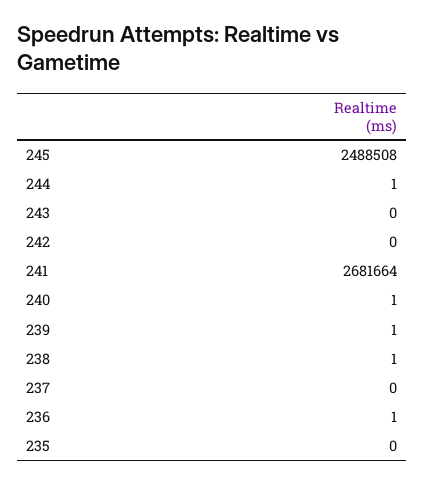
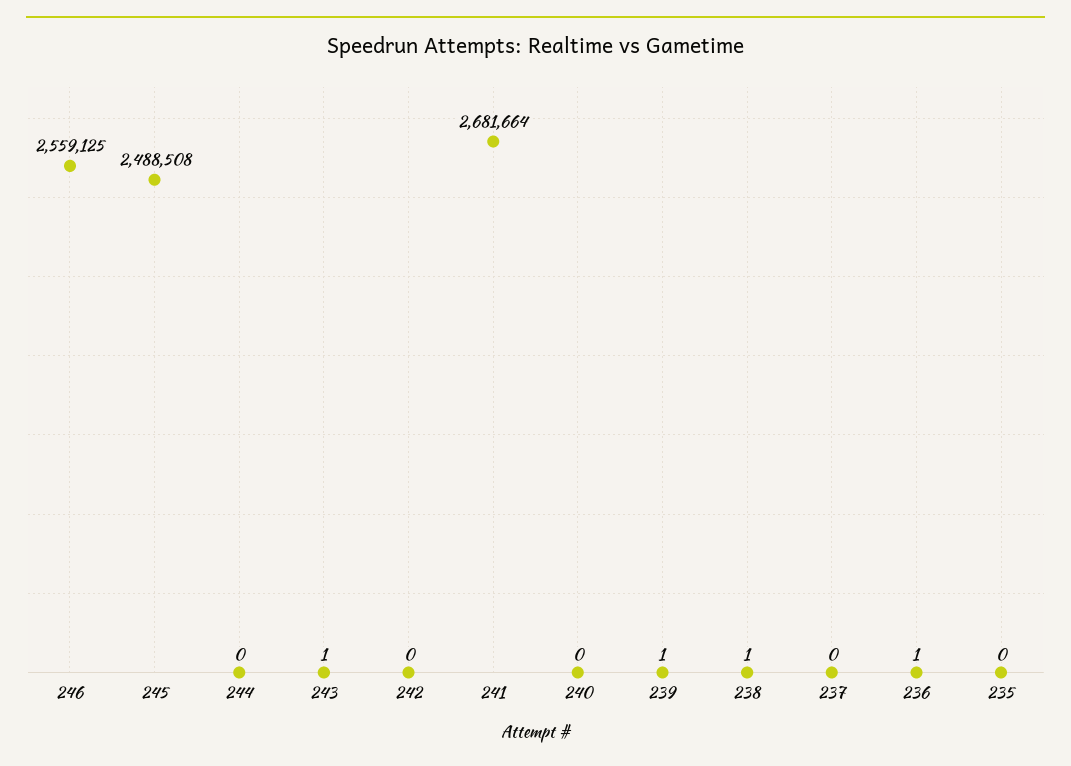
244: 1 -> 0
243: 0 -> 1
240: 1 -> 0
246: none -> 2559125

